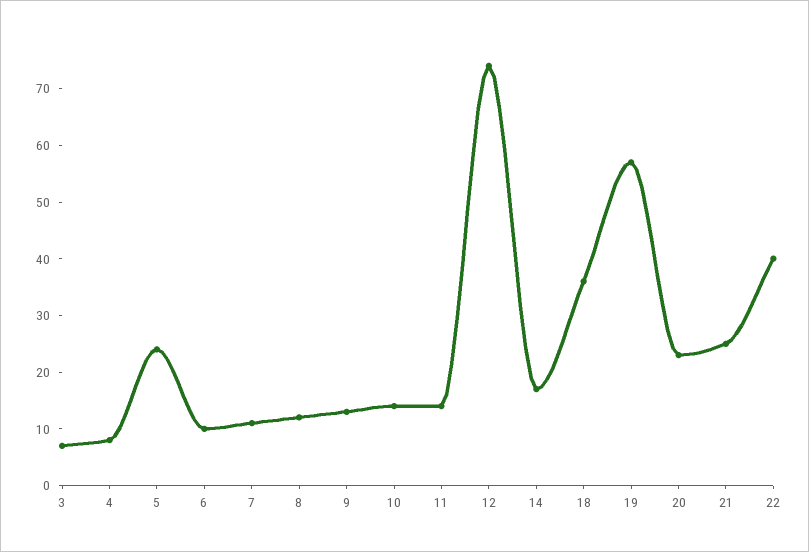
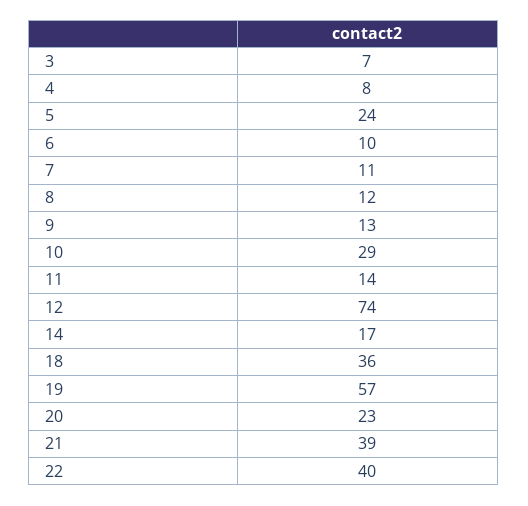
10: 15 -> 29
21: 25 -> 39

